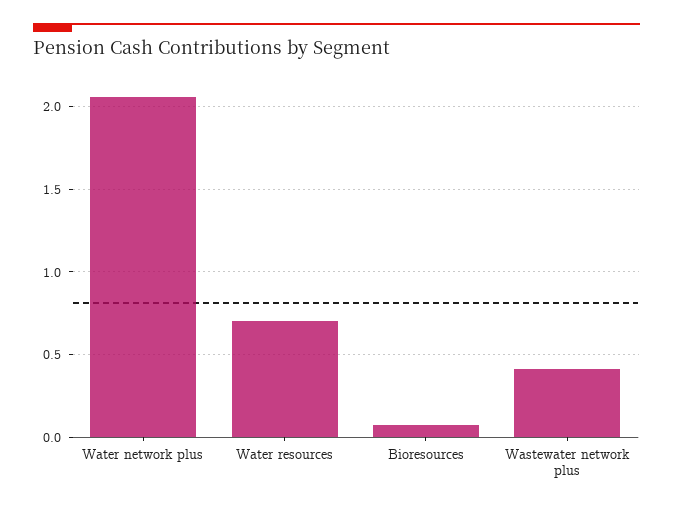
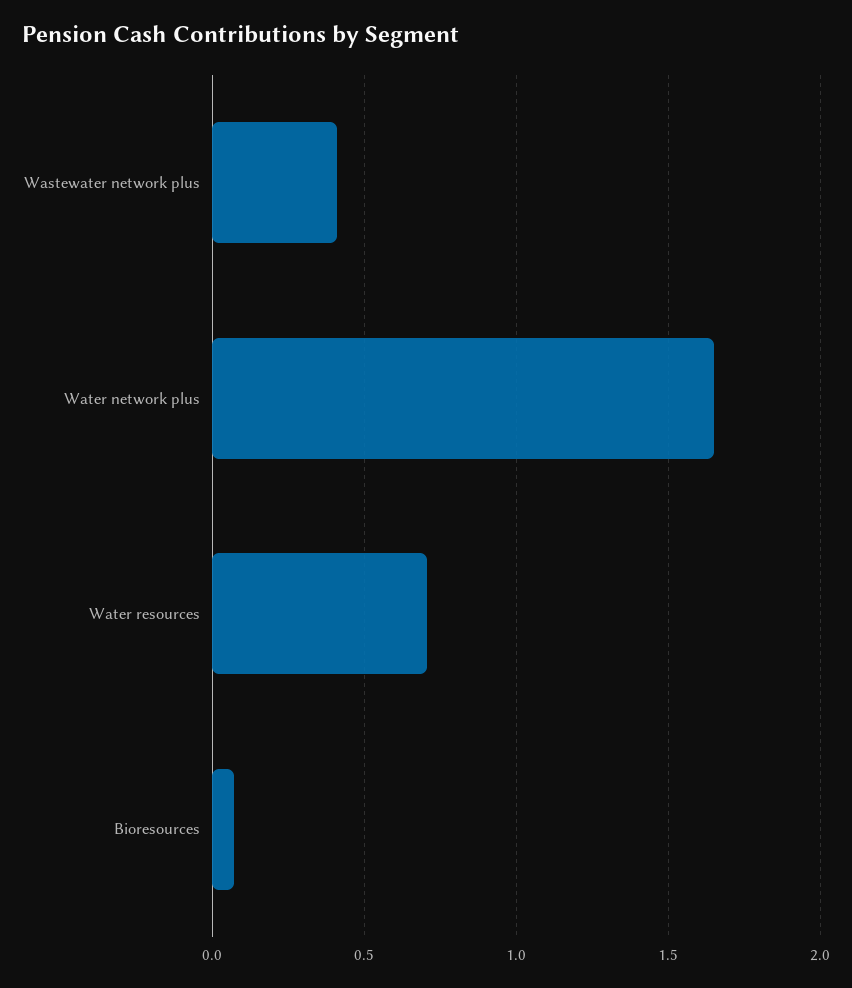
Water network plus: 2.05 -> 1.65

